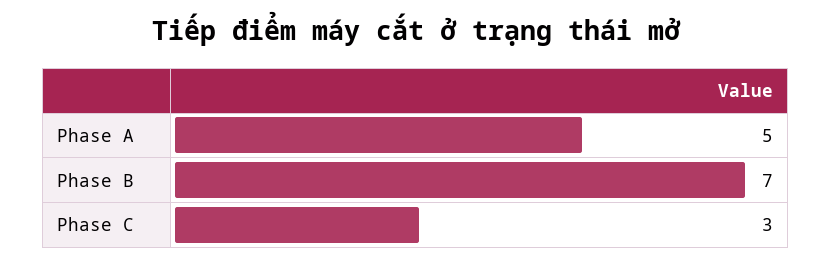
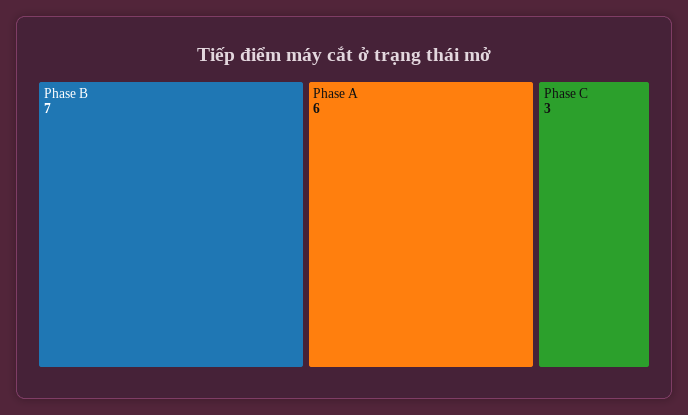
Phase A: 5 -> 6

